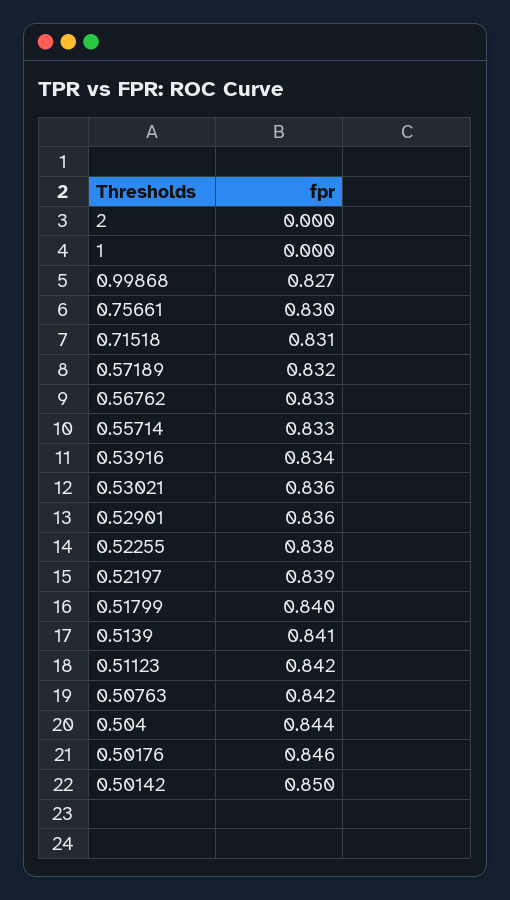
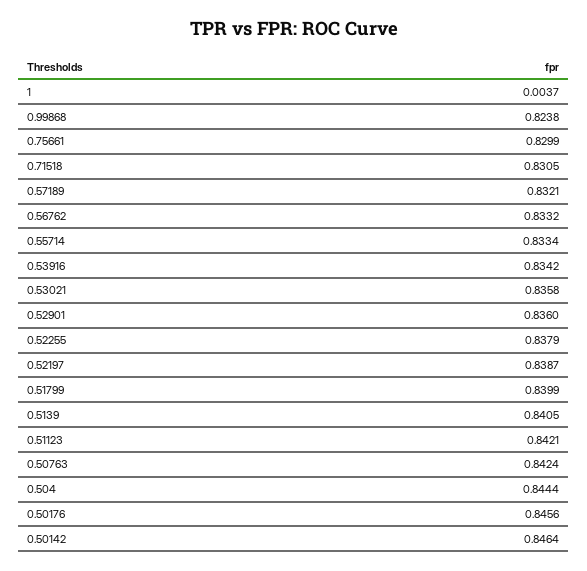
2: 0 -> none
1: 0 -> 0.0037
0.99868: 0.827 -> 0.8238
0.50142: 0.85 -> 0.8464

